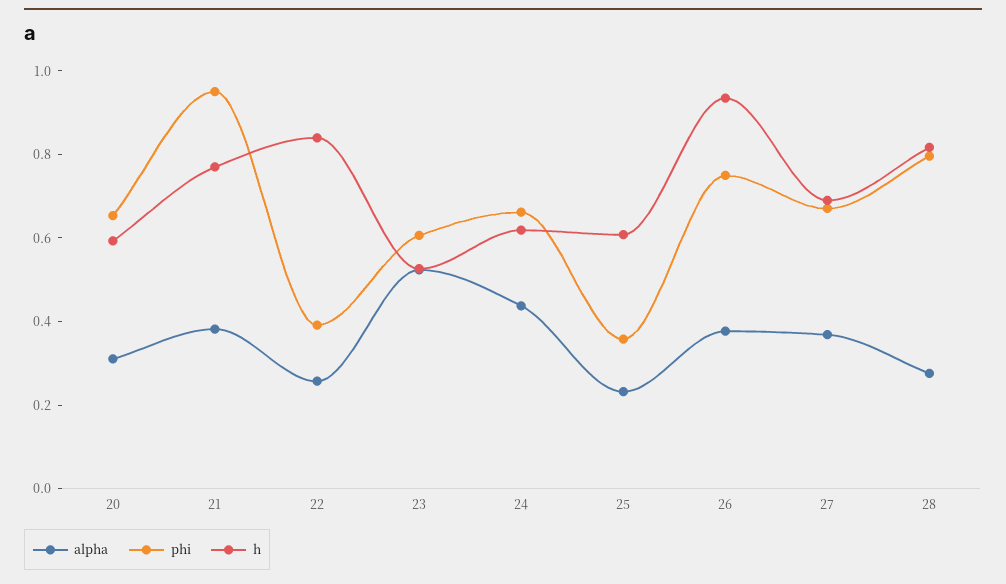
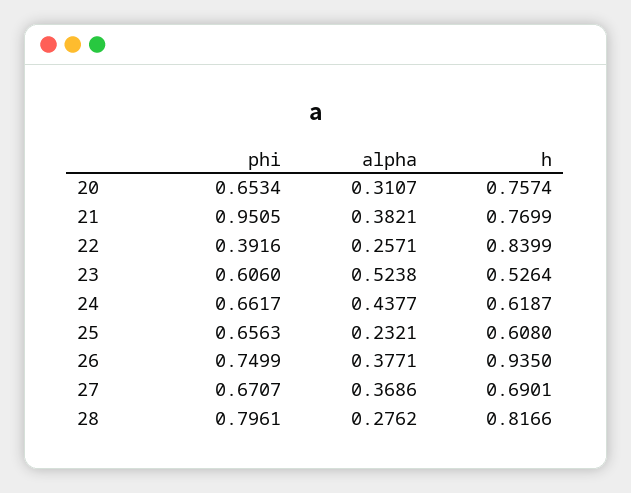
h, 20: 0.6 -> 0.7574
phi, 25: 0.35 -> 0.6563

